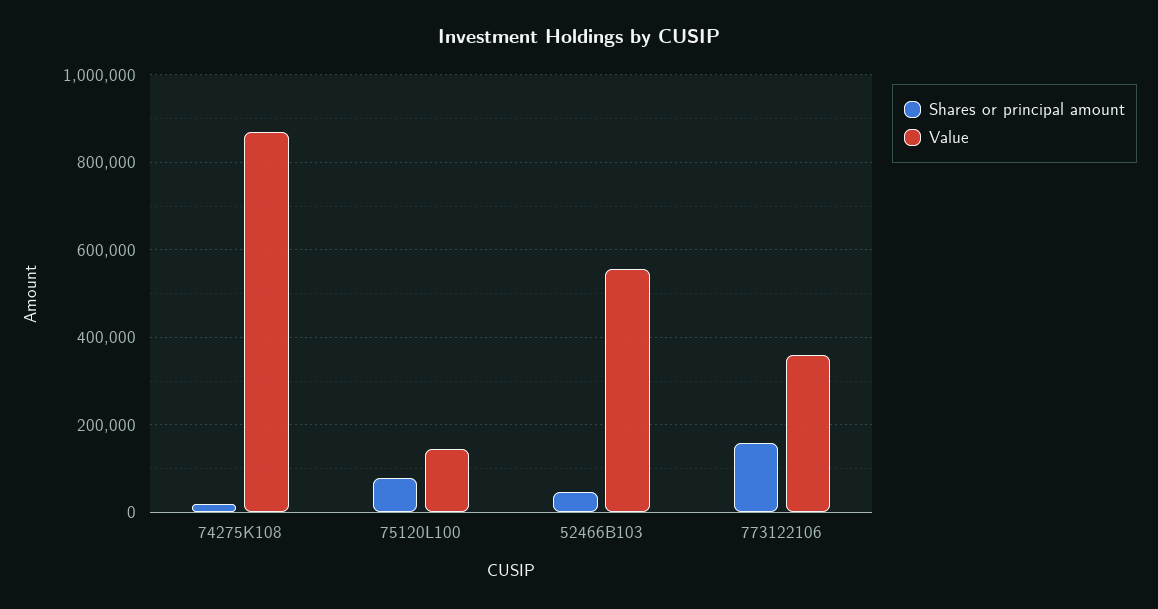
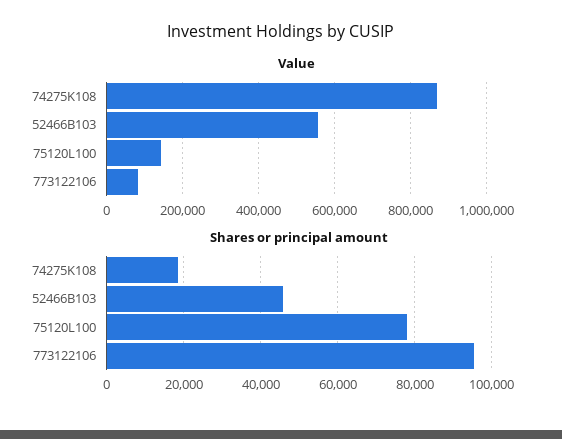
Shares or principal amount, 773122106: 160000 -> 96000
Value, 773122106: 360000 -> 80000

